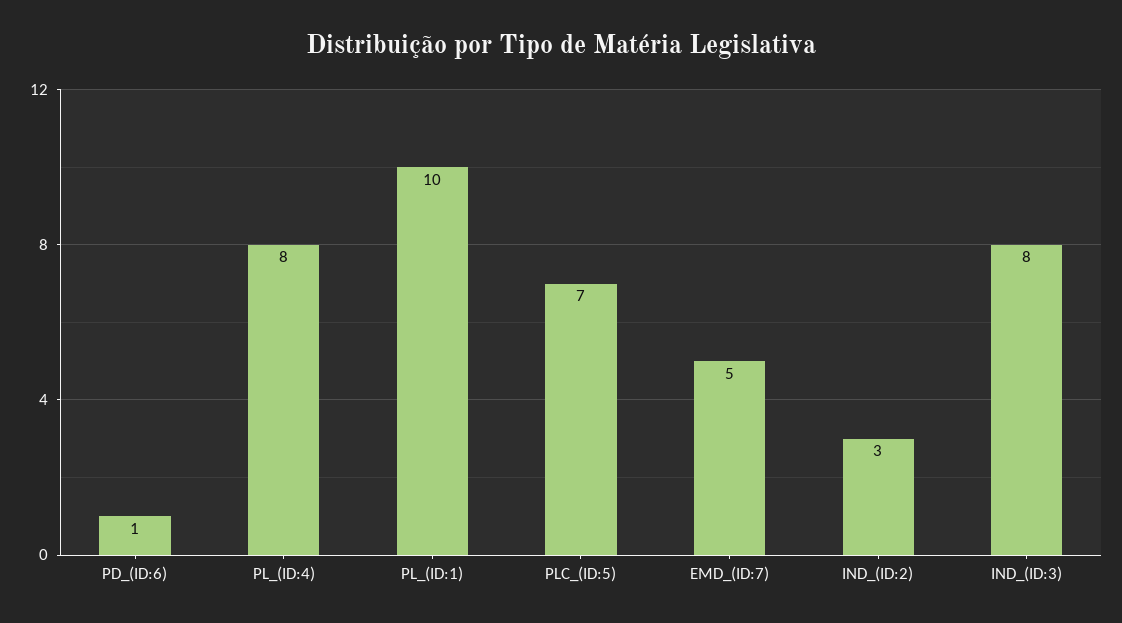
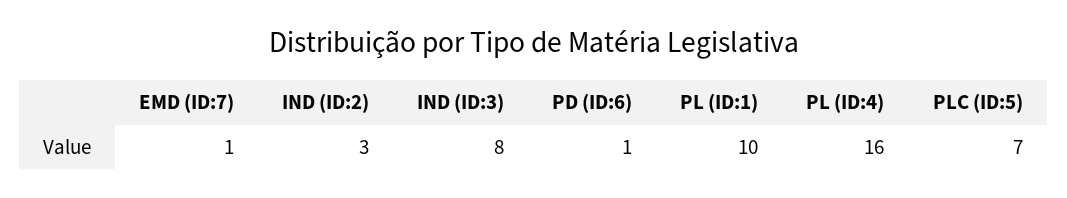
PL_(ID:4): 8 -> 16
EMD_(ID:7): 5 -> 1

